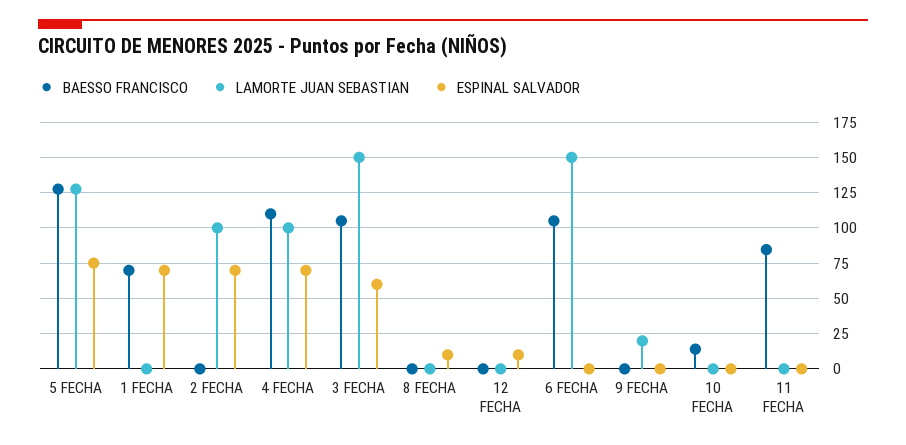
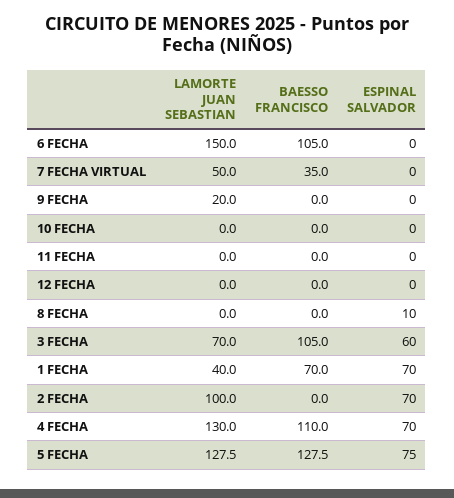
LAMORTE JUAN SEBASTIAN, 1 FECHA: 0 -> 40
LAMORTE JUAN SEBASTIAN, 4 FECHA: 100 -> 130
LAMORTE JUAN SEBASTIAN, 3 FECHA: 150 -> 70
ESPINAL SALVADOR, 12 FECHA: 10 -> 0
BAESSO FRANCISCO, 10 FECHA: 15 -> 0
BAESSO FRANCISCO, 11 FECHA: 85 -> 0
LAMORTE JUAN SEBASTIAN, 7 FECHA VIRTUAL: none -> 50
BAESSO FRANCISCO, 7 FECHA VIRTUAL: none -> 35
ESPINAL SALVADOR, 7 FECHA VIRTUAL: none -> 0

